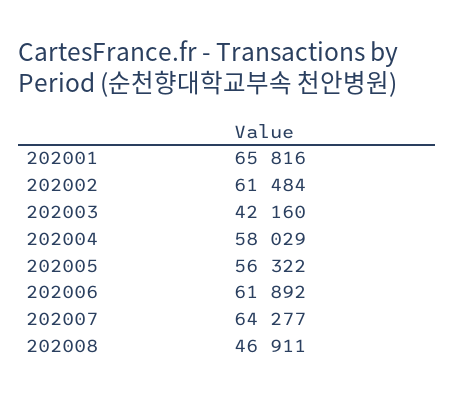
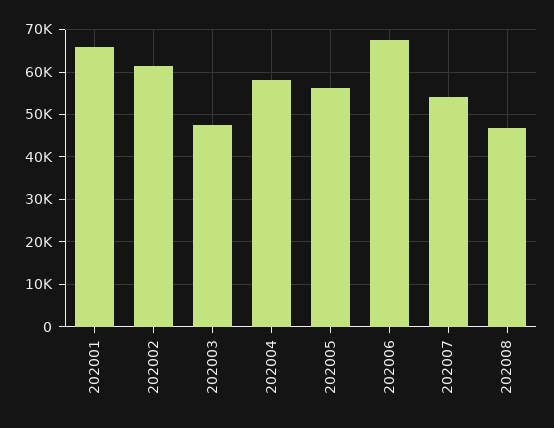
202003: 42160 -> 48000
202006: 61892 -> 68000
202007: 64277 -> 54000

